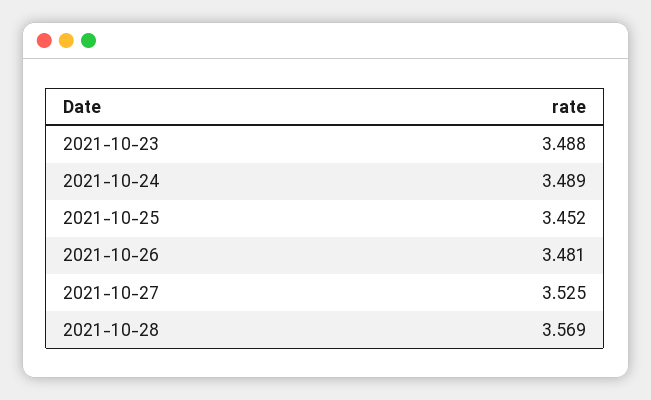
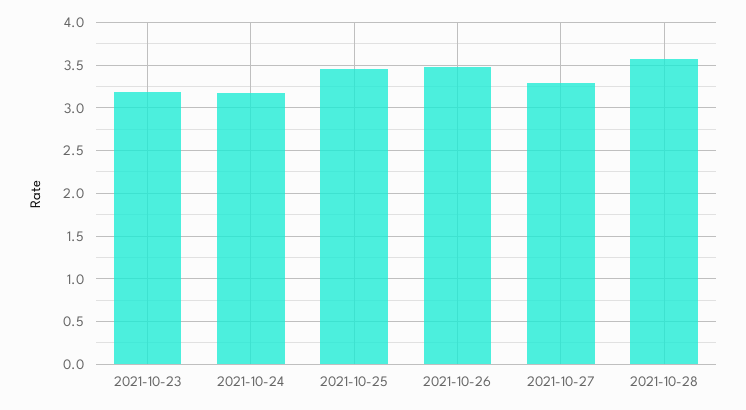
2021-10-23: 3.488 -> 3.2
2021-10-24: 3.489 -> 3.2
2021-10-27: 3.525 -> 3.3

